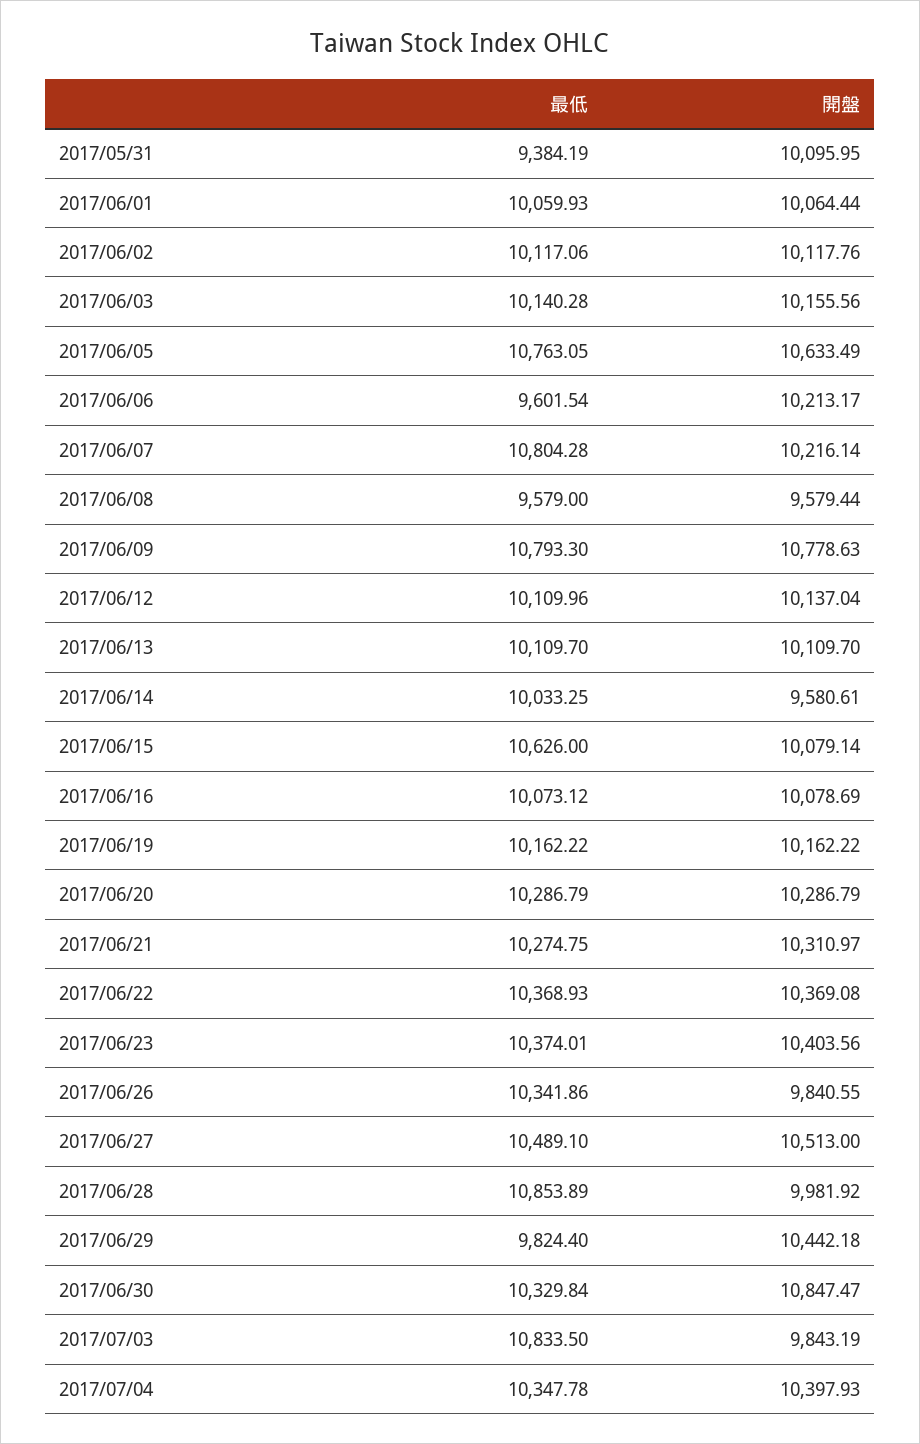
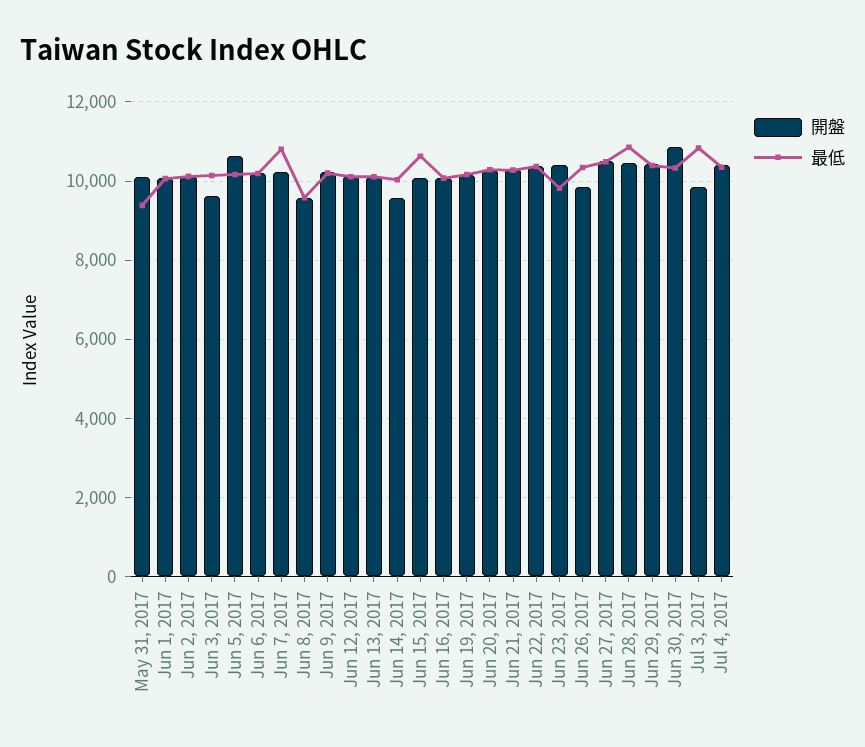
開盤, 2017/06/03: 10155.56 -> 9600
最低, 2017/06/05: 10763.05 -> 10200
最低, 2017/06/06: 9601.54 -> 10200
最低, 2017/06/09: 10793.3 -> 10200
開盤, 2017/06/09: 10778.63 -> 10200
最低, 2017/06/23: 10374.01 -> 9800
開盤, 2017/06/28: 9981.92 -> 10400
最低, 2017/06/29: 9824.4 -> 10400

